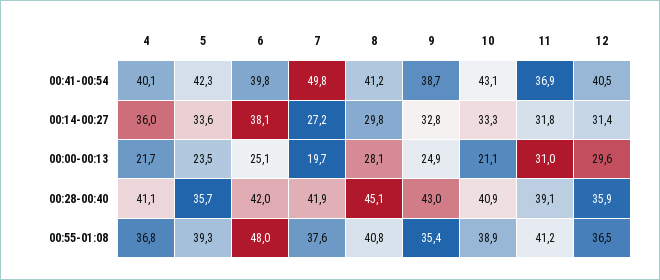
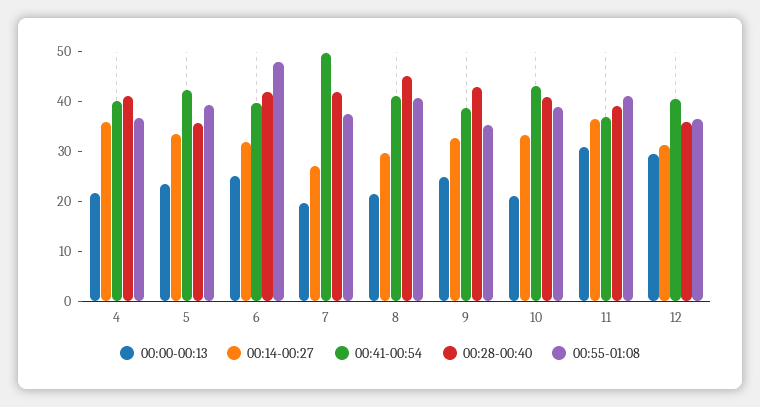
00:14-00:27, 6: 38.1 -> 32
00:14-00:27, 11: 31.8 -> 36
00:00-00:13, 8: 28.1 -> 22

